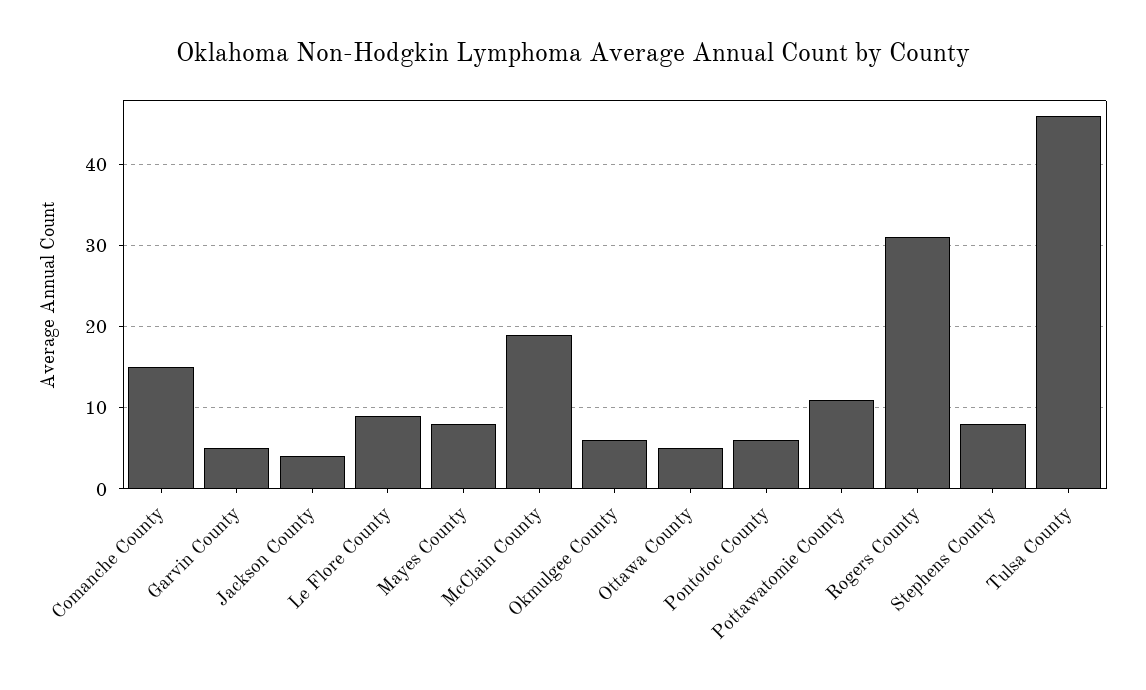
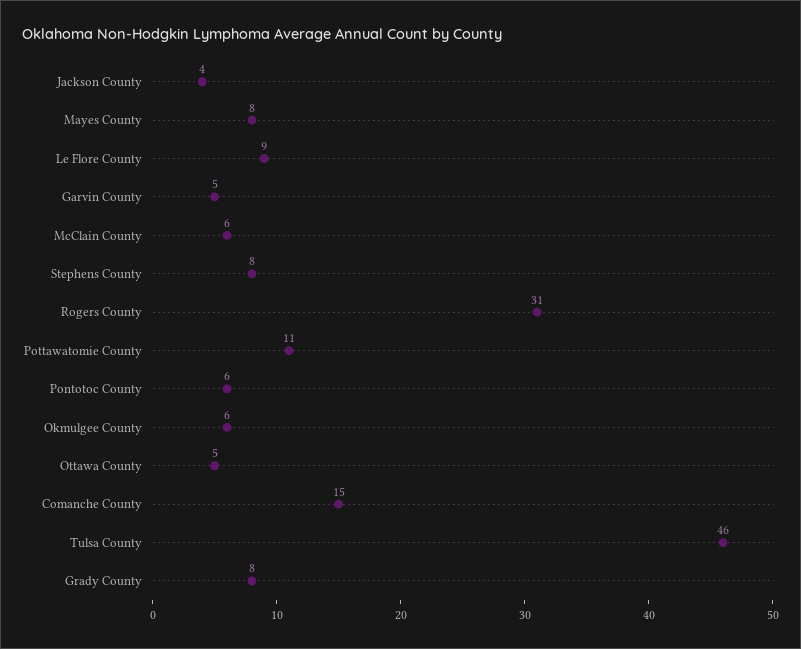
McClain County: 19 -> 6
Grady County: none -> 8

